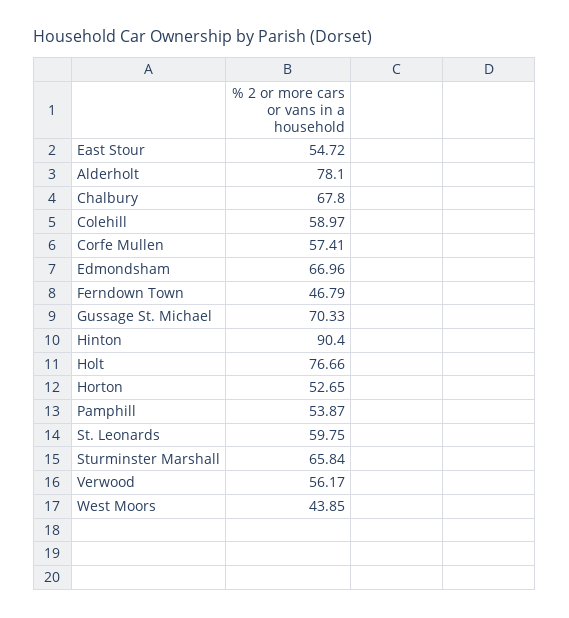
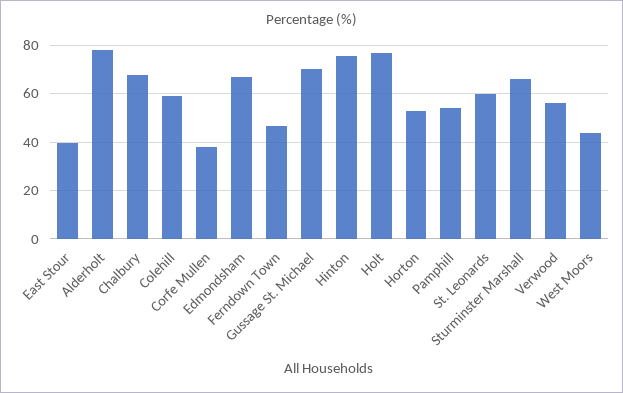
East Stour: 54.72 -> 40
Corfe Mullen: 57.41 -> 37.5
Hinton: 90.4 -> 75

